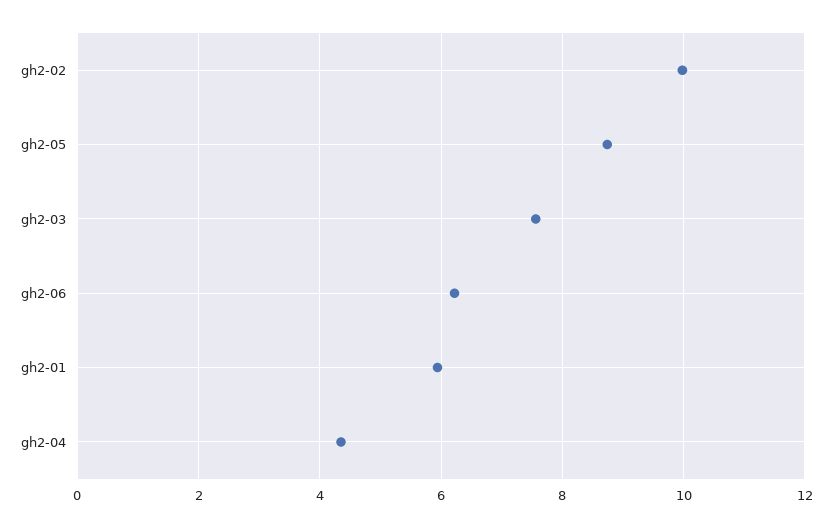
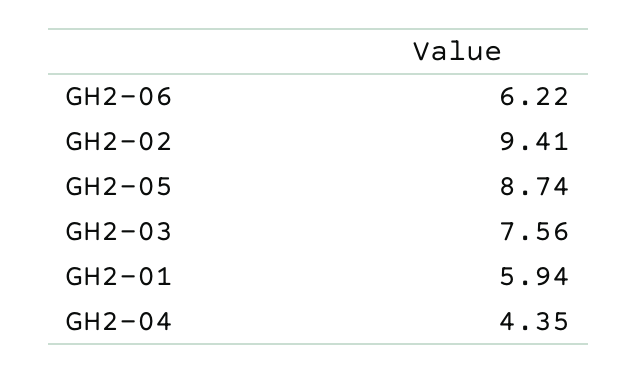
gh2-02: 10 -> 9.41

